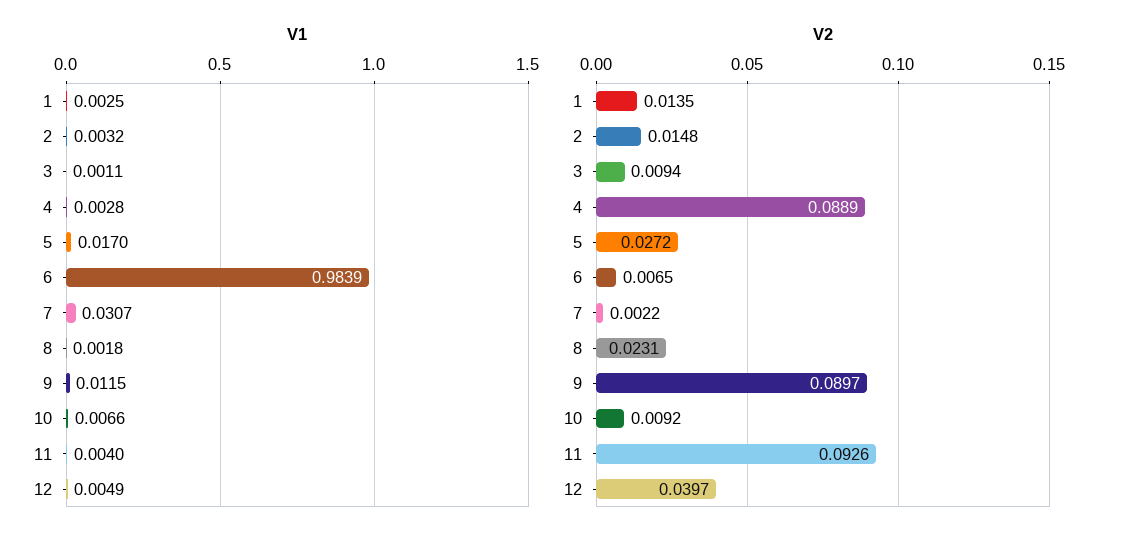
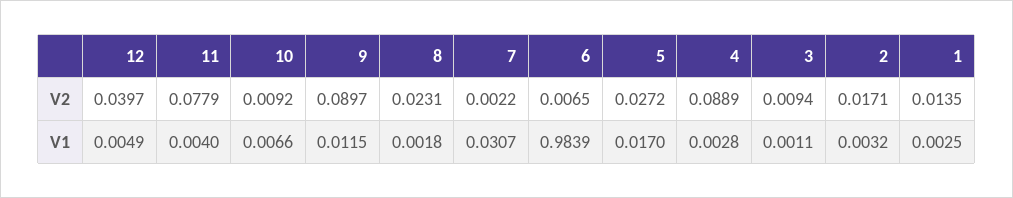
V2, 2: 0.0148 -> 0.0171
V2, 11: 0.0926 -> 0.0779

